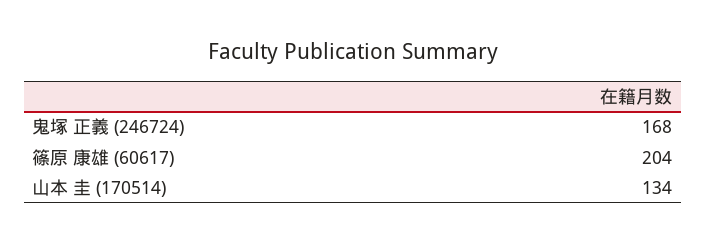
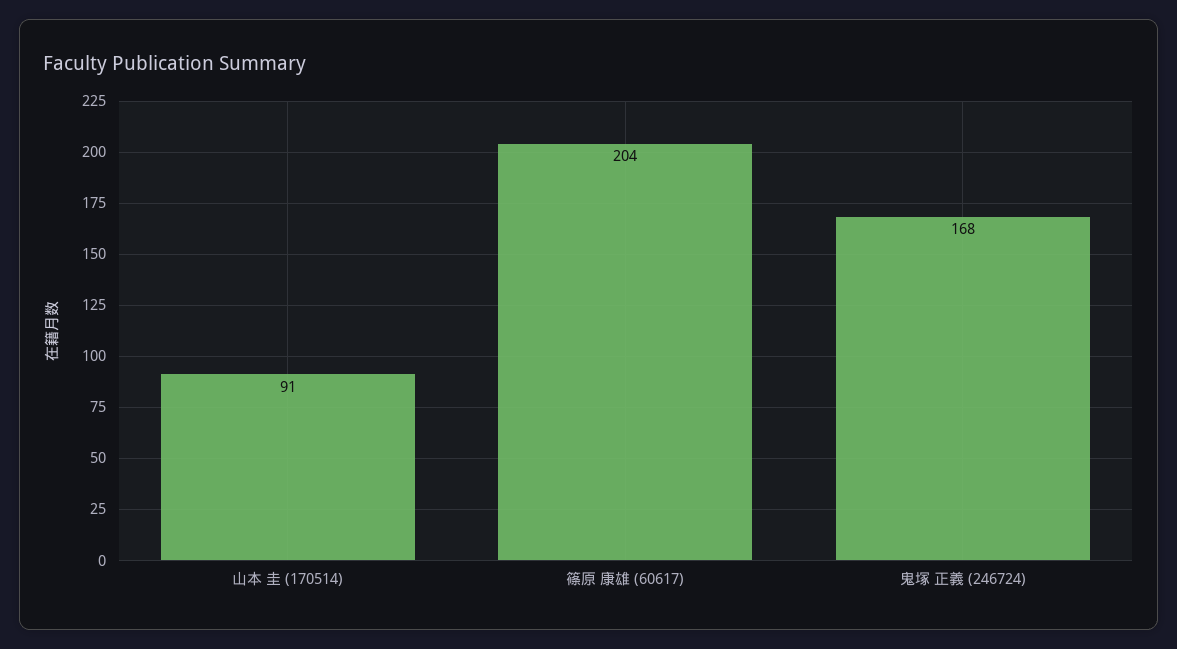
山本 圭 (170514): 134 -> 91

